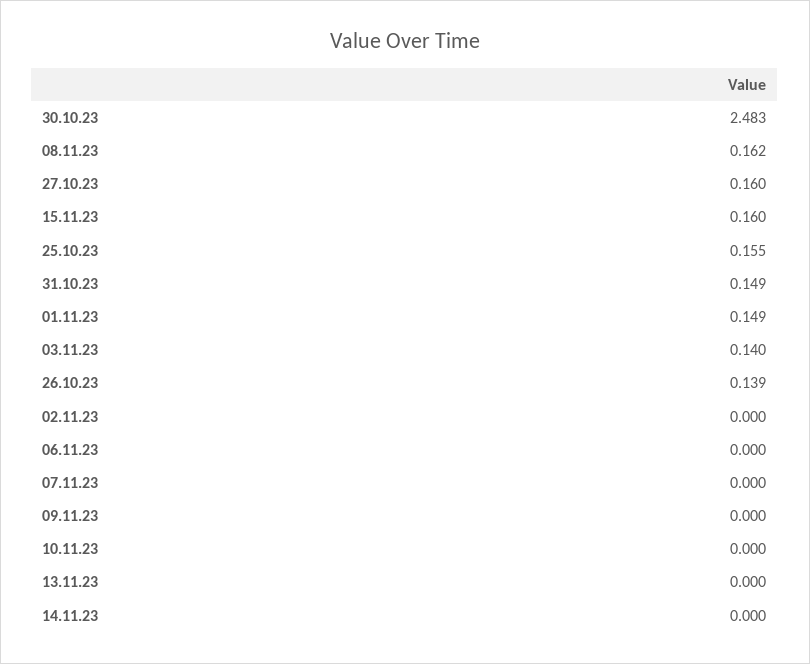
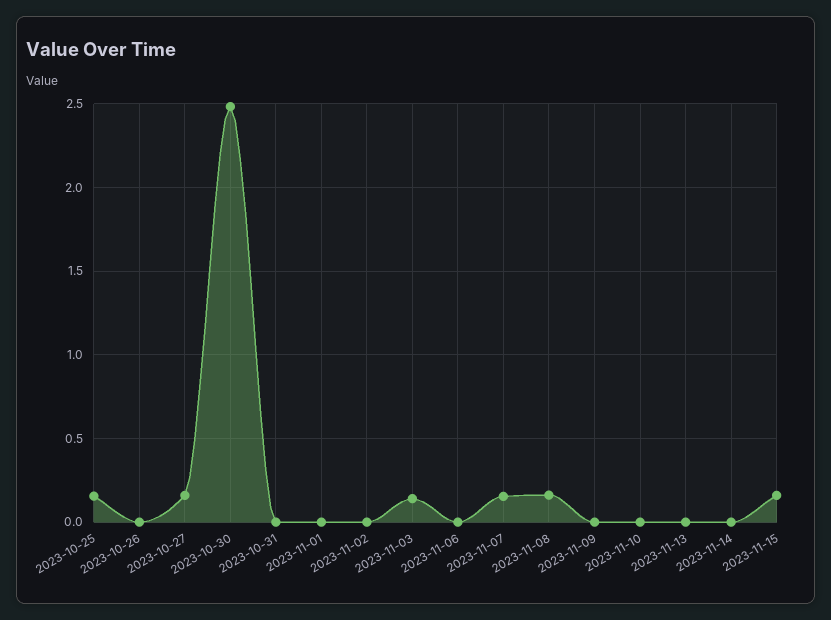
31.10.23: 0.149 -> 0
01.11.23: 0.149 -> 0
26.10.23: 0.139 -> 0
07.11.23: 0 -> 0.15

